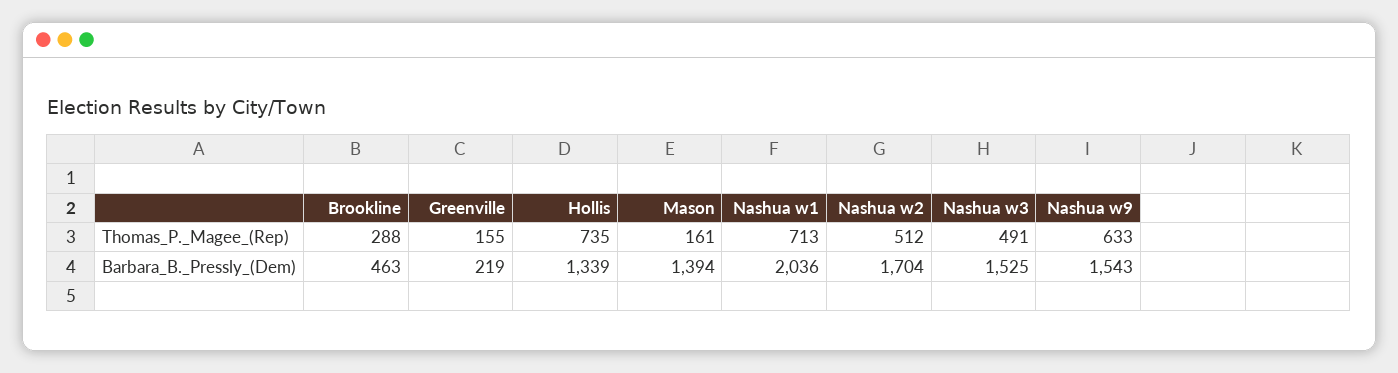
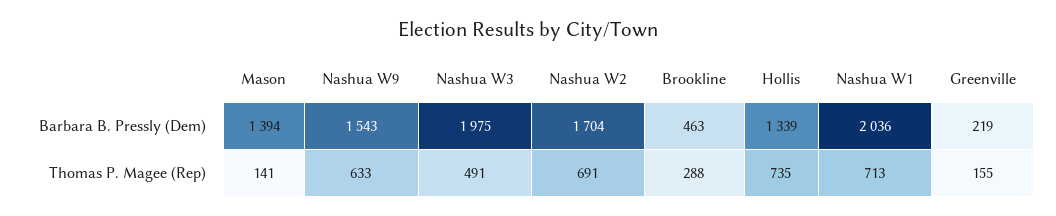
Mason, Thomas_P._Magee_(Rep): 161 -> 141
Nashua w2, Thomas_P._Magee_(Rep): 512 -> 691
Nashua w3, Barbara_B._Pressly_(Dem): 1525 -> 1975

